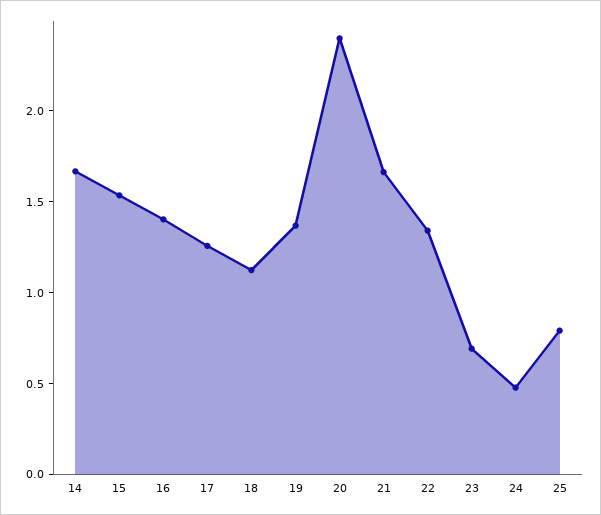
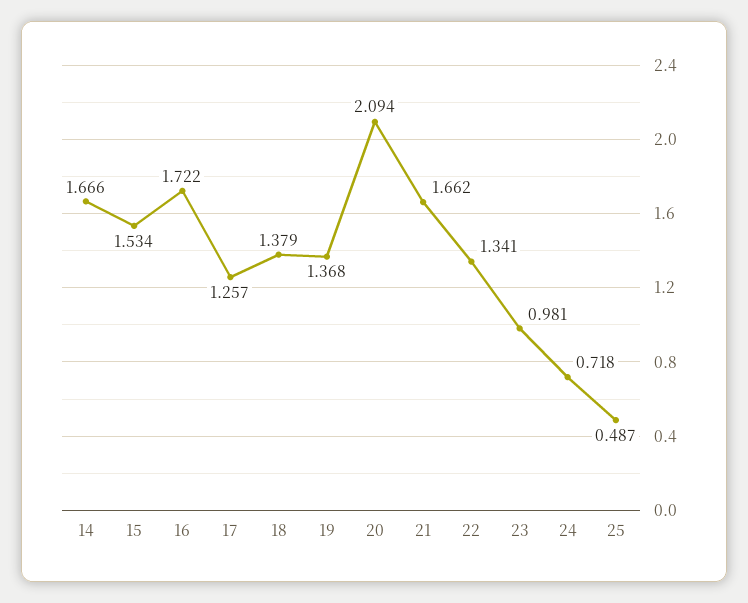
16: 1.4 -> 1.722
18: 1.1 -> 1.379
20: 2.4 -> 2.094
23: 0.7 -> 0.981
24: 0.5 -> 0.718
25: 0.8 -> 0.487

